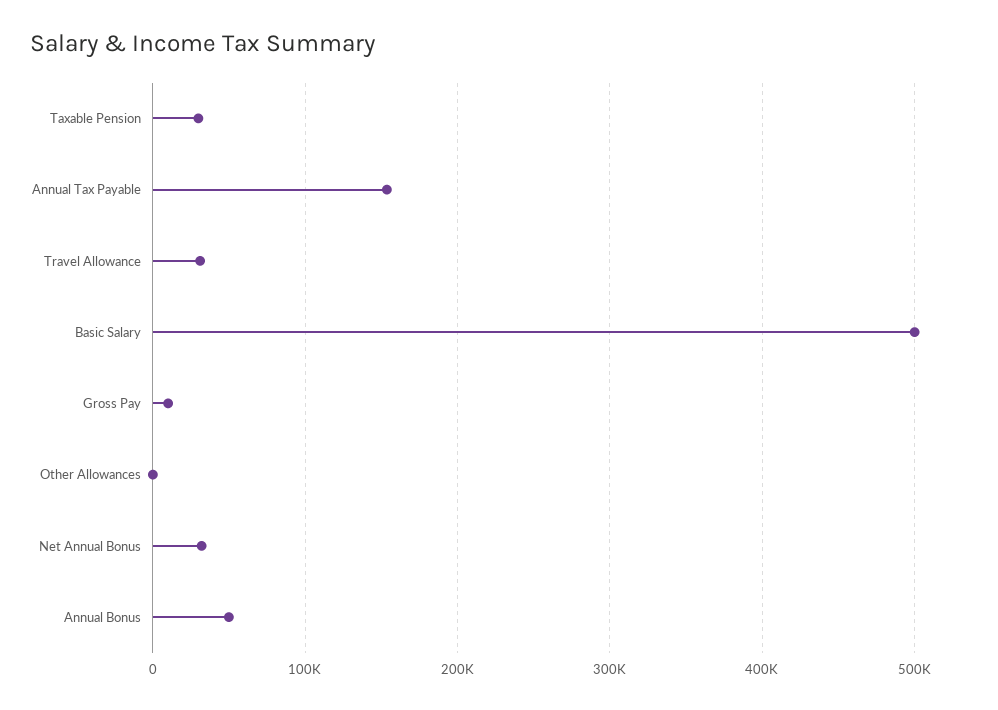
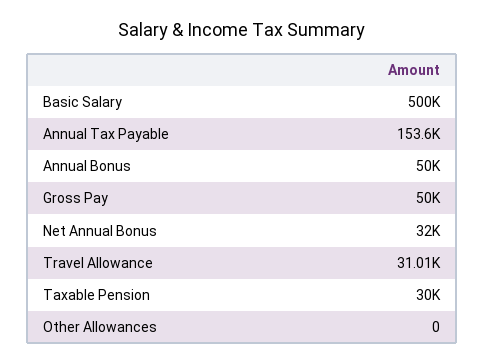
Gross Pay: 10000 -> 50000

